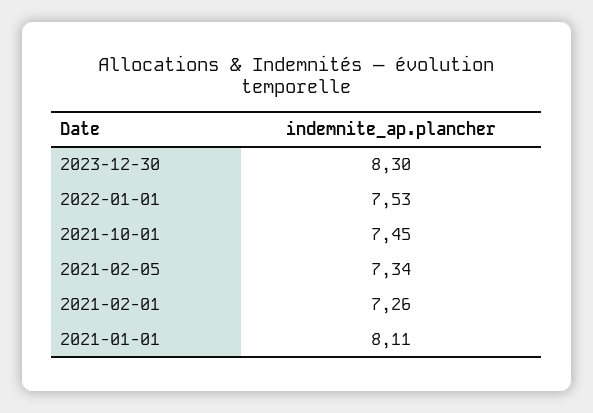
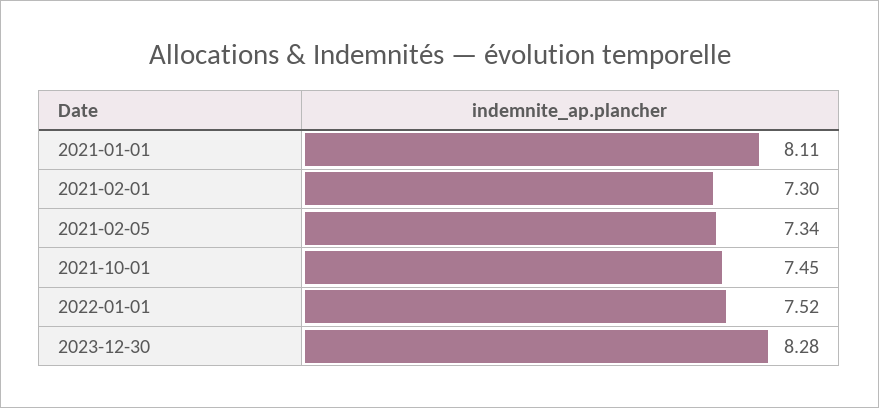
2023-12-30: 8.3 -> 8.28
2022-01-01: 7.53 -> 7.52
2021-02-01: 7.26 -> 7.3

